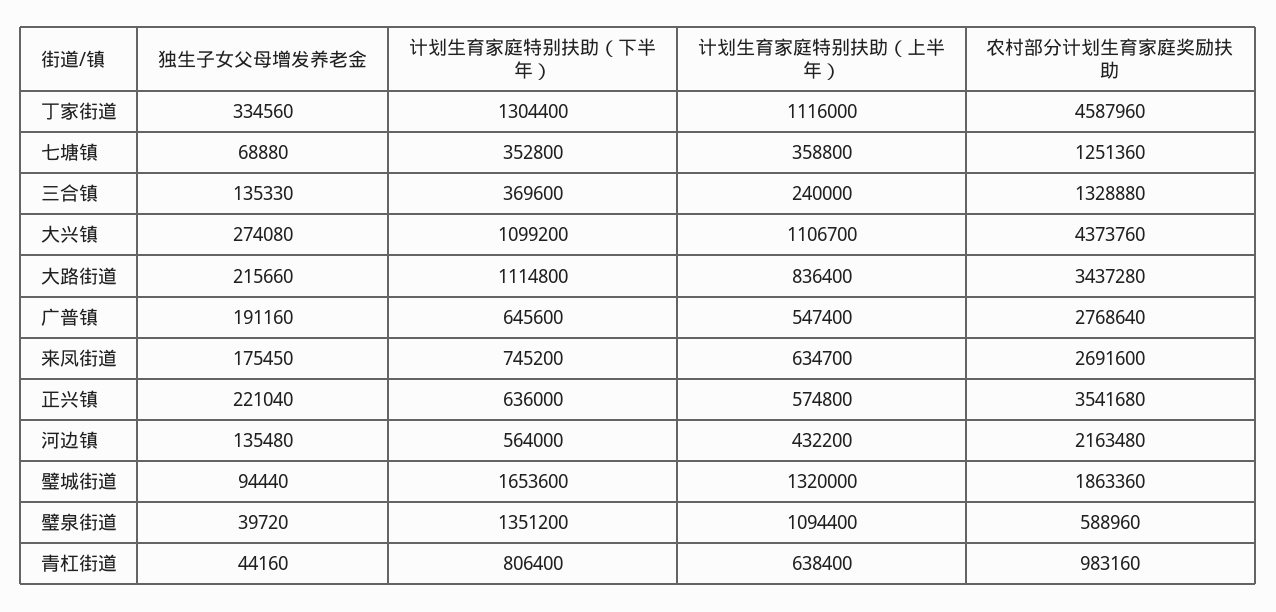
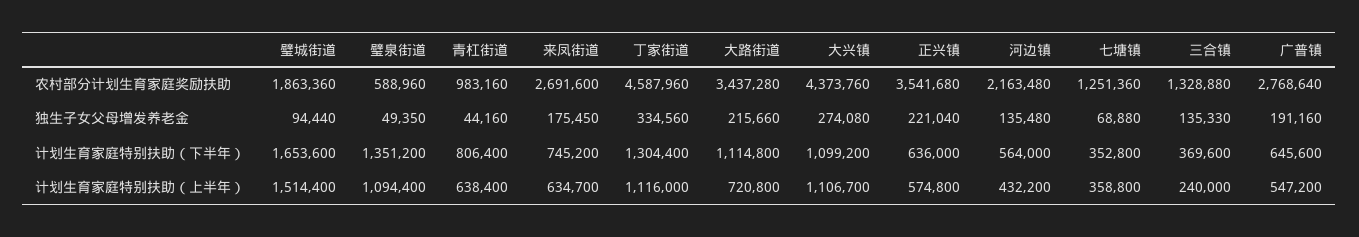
计划生育家庭特别扶助（上半年）, 大路街道: 836400 -> 720800
计划生育家庭特别扶助（上半年）, 广普镇: 547400 -> 547200
计划生育家庭特别扶助（上半年）, 璧城街道: 1320000 -> 1514400
独生子女父母增发养老金, 璧泉街道: 39720 -> 49350

